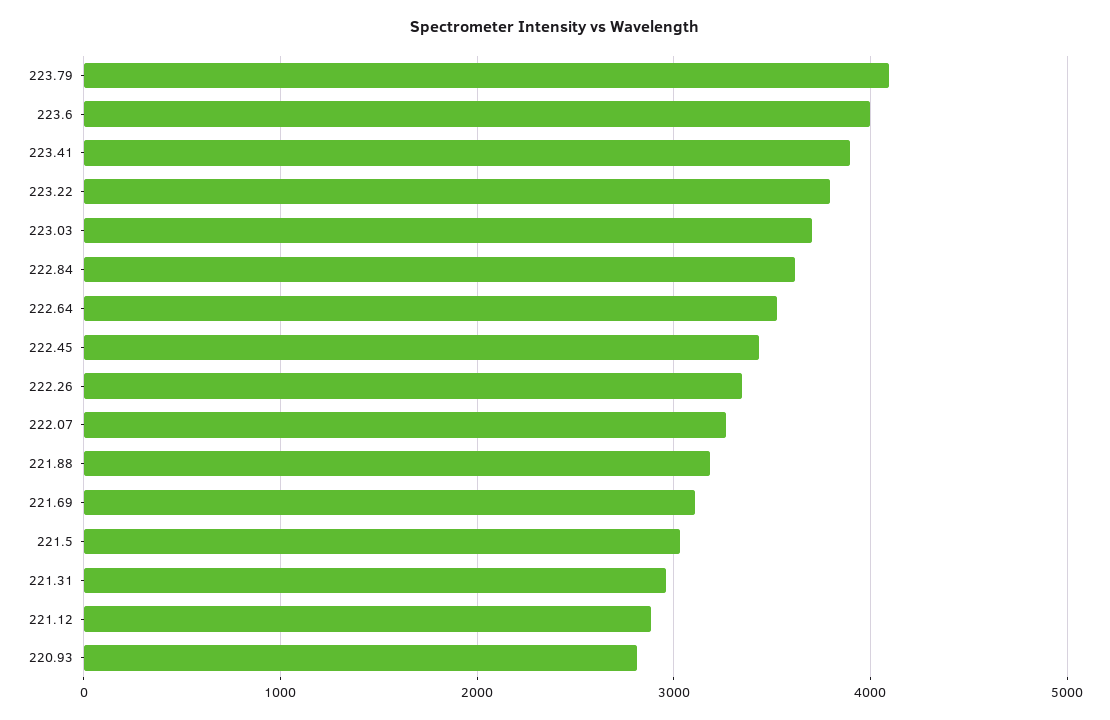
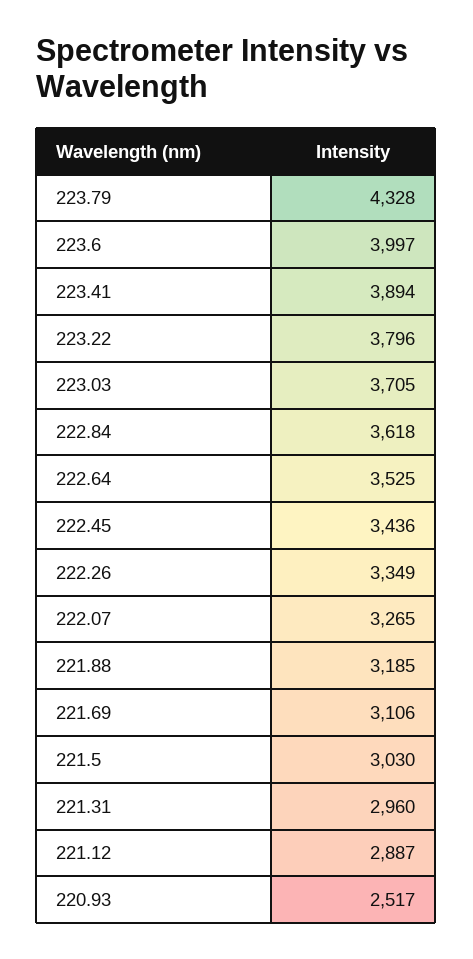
223.79: 4100 -> 4328
220.93: 2800 -> 2517

